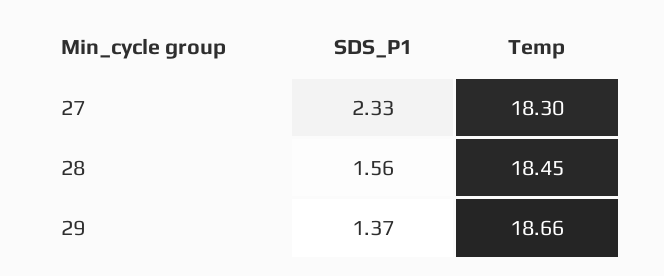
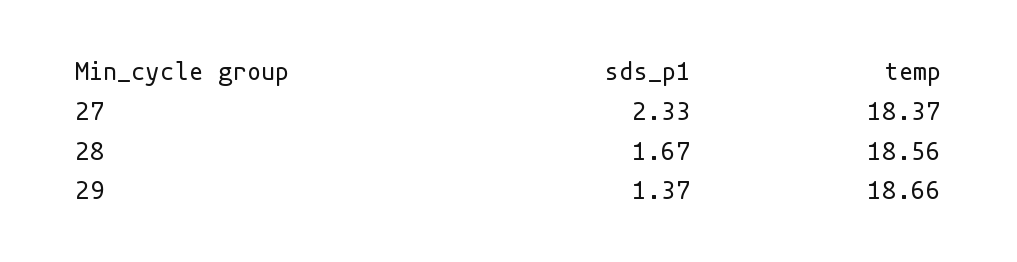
Temp, 27: 18.3 -> 18.37
SDS_P1, 28: 1.56 -> 1.67
Temp, 28: 18.45 -> 18.56

